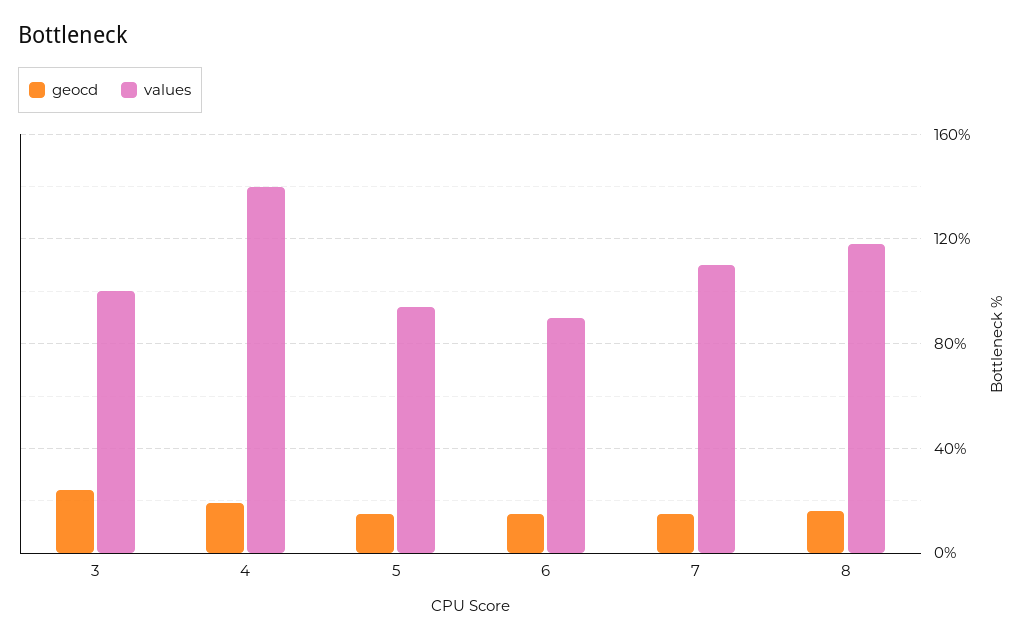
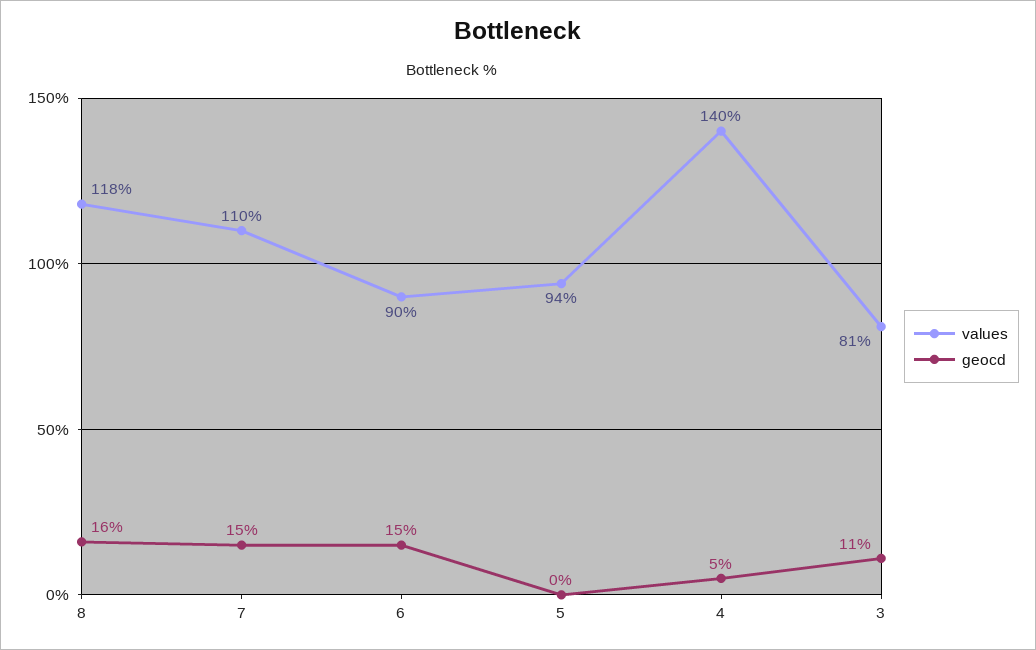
geocd, 3: 25 -> 11
values, 3: 100 -> 81
geocd, 4: 20 -> 5
geocd, 5: 15 -> 0

